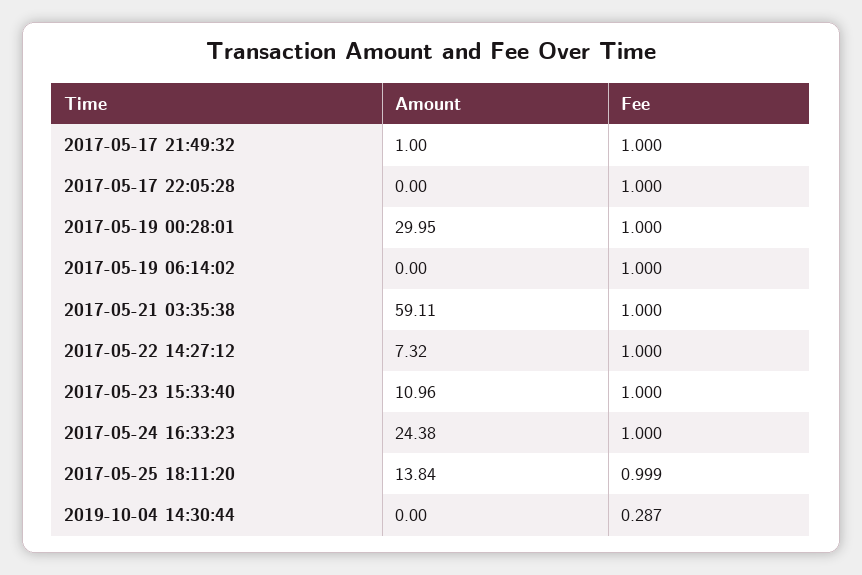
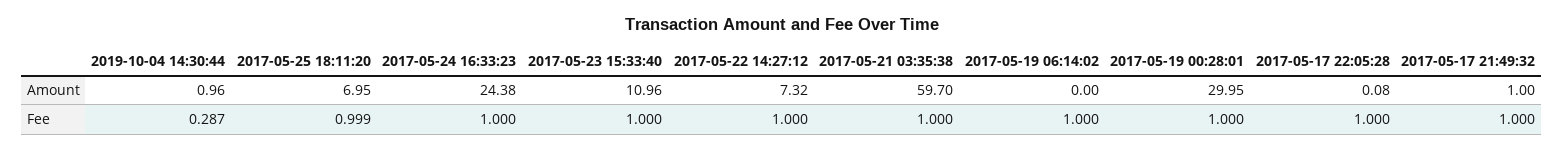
Amount, 2017-05-17 22:05:28: 0 -> 0.08
Amount, 2017-05-21 03:35:38: 59.11 -> 59.7
Amount, 2017-05-25 18:11:20: 13.84 -> 6.95
Amount, 2019-10-04 14:30:44: 0 -> 0.96

